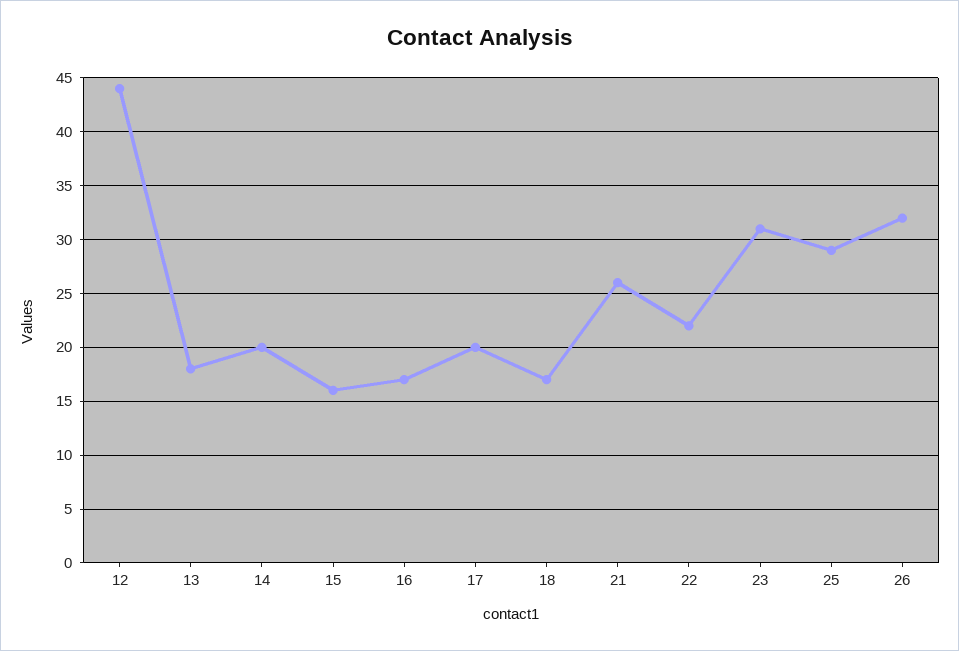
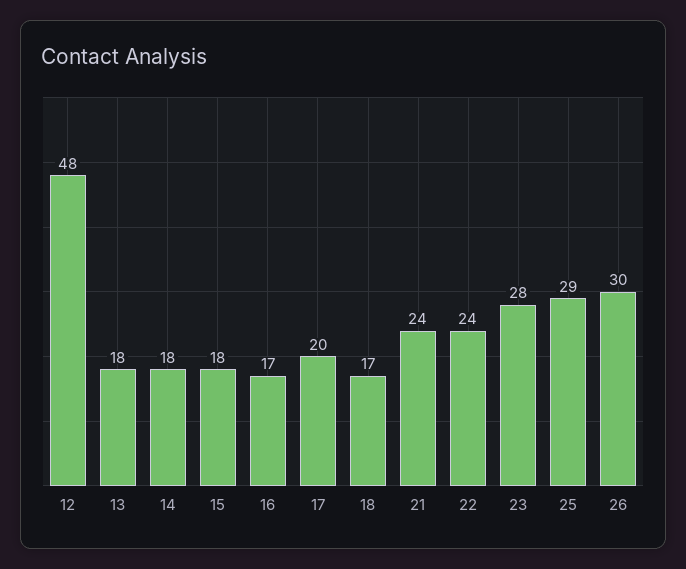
12: 44 -> 48
14: 20 -> 18
15: 16 -> 18
21: 26 -> 24
22: 22 -> 24
23: 31 -> 28
26: 32 -> 30

